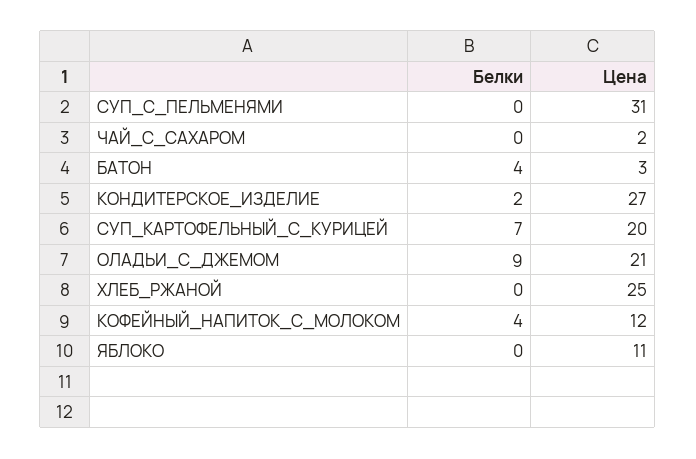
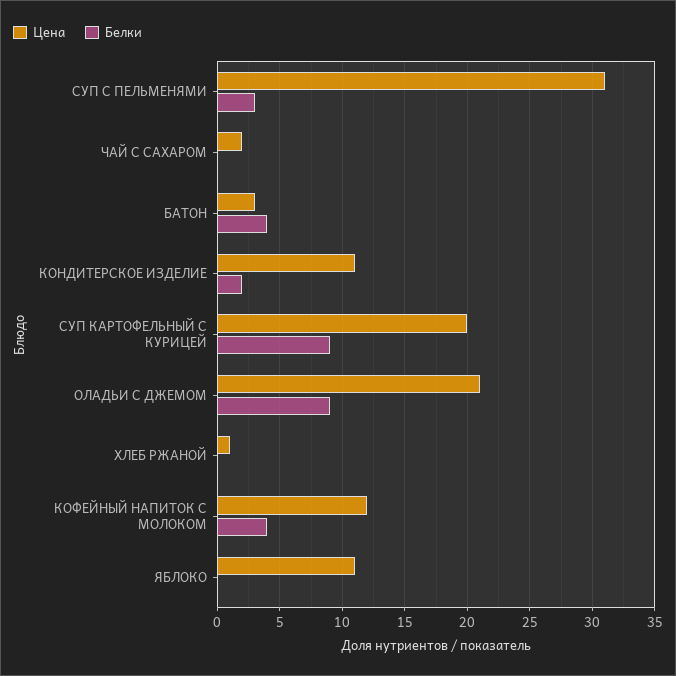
Белки, СУП_С_ПЕЛЬМЕНЯМИ: 0 -> 3
Цена, КОНДИТЕРСКОЕ_ИЗДЕЛИЕ: 27 -> 11
Белки, СУП_КАРТОФЕЛЬНЫЙ_С_КУРИЦЕЙ: 7 -> 9
Цена, ХЛЕБ_РЖАНОЙ: 25 -> 1

